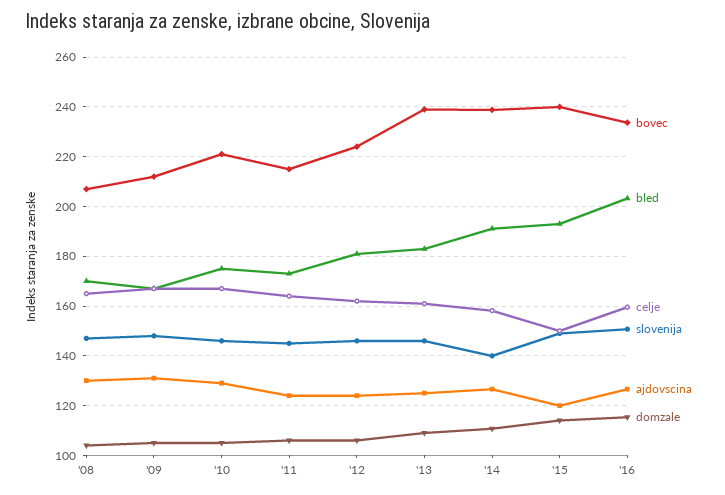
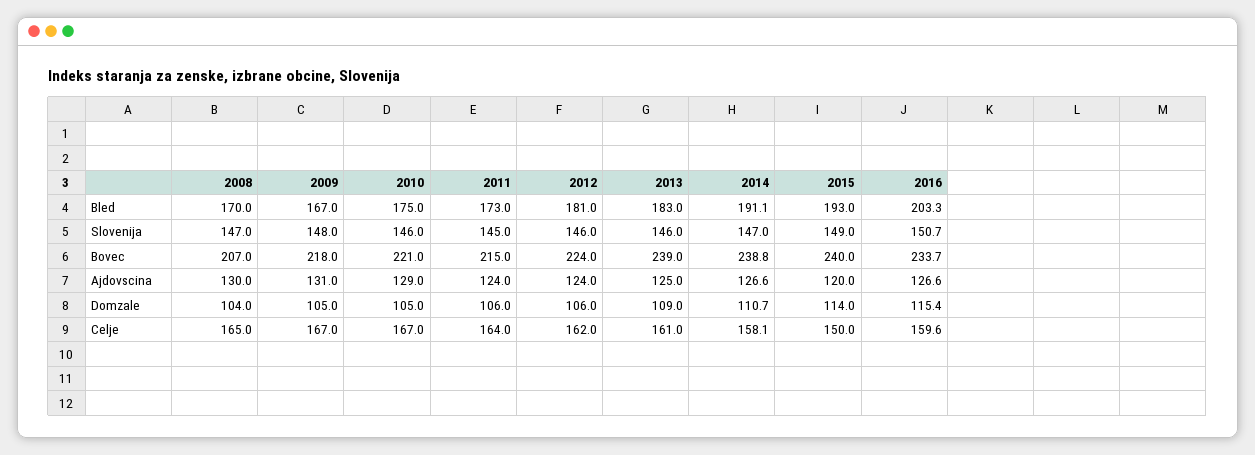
bovec, '09: 212.5 -> 218
slovenija, '14: 140 -> 147

